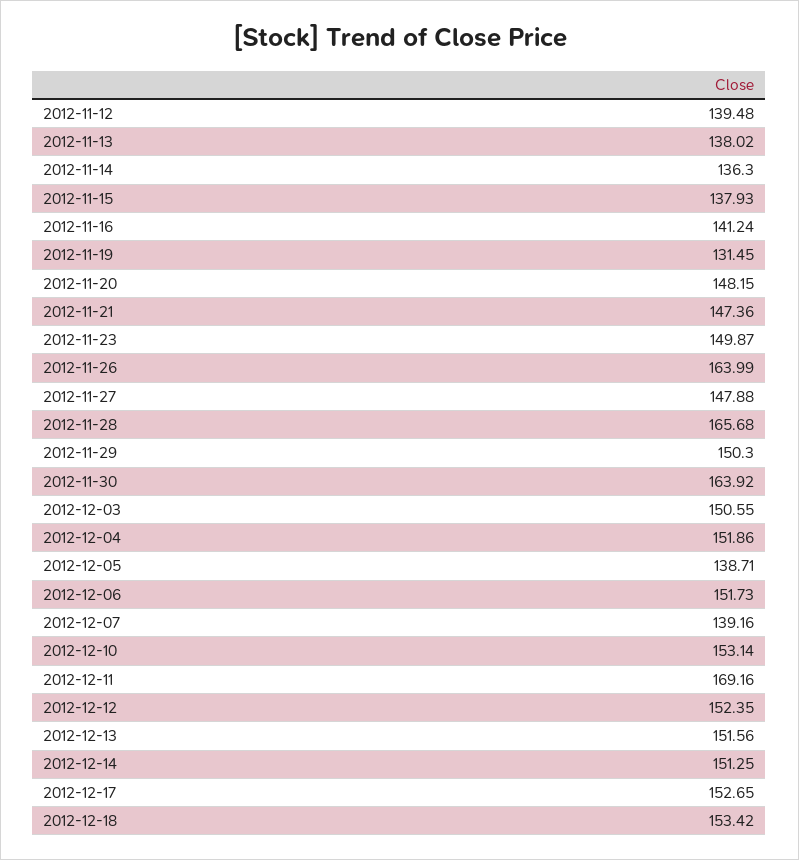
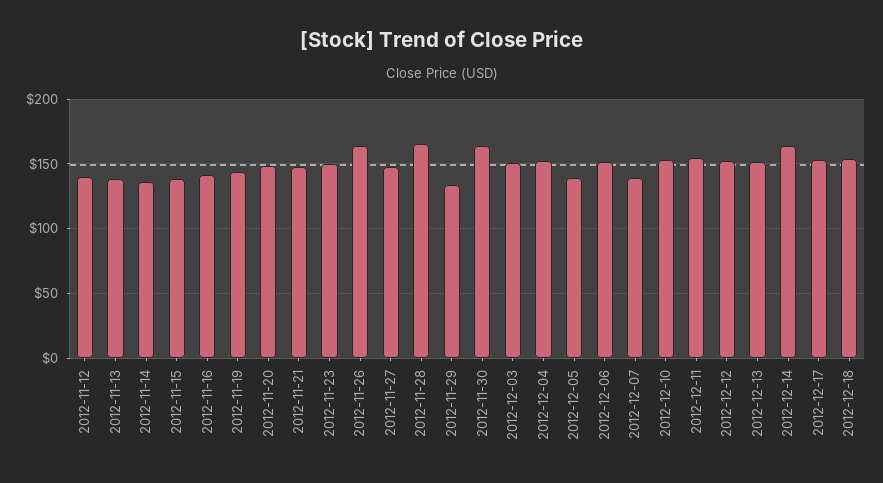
2012-11-19: 131.45 -> 145
2012-11-29: 150.3 -> 135
2012-12-11: 169.16 -> 155
2012-12-14: 151.25 -> 165

